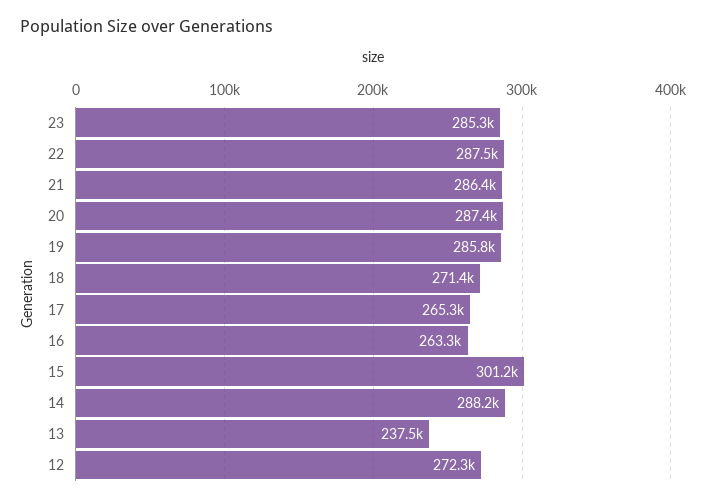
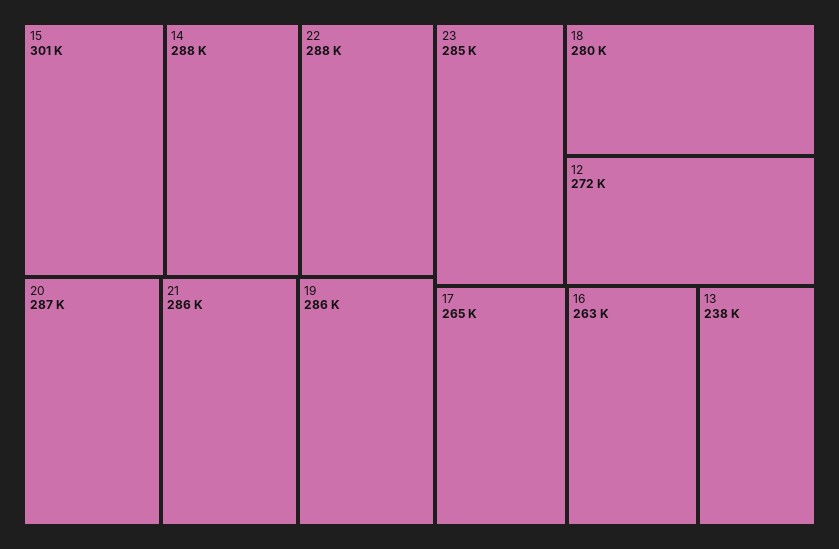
18: 271400 -> 280000

